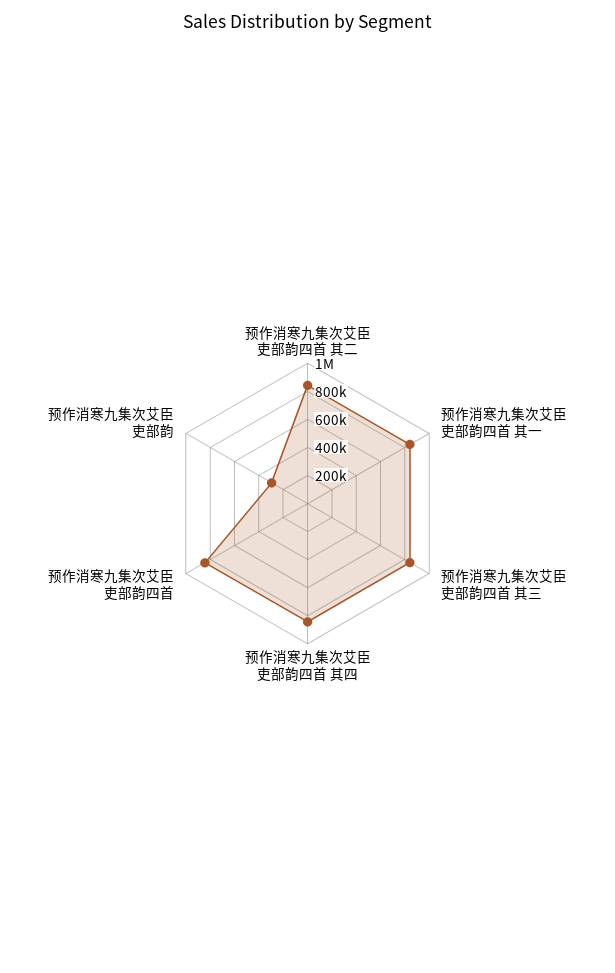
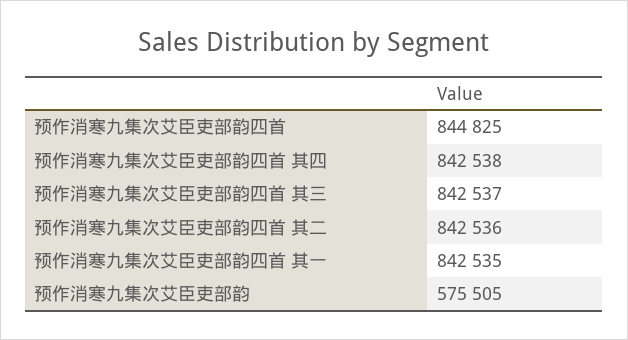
预作消寒九集次艾臣吏部韵: 300000 -> 575505

